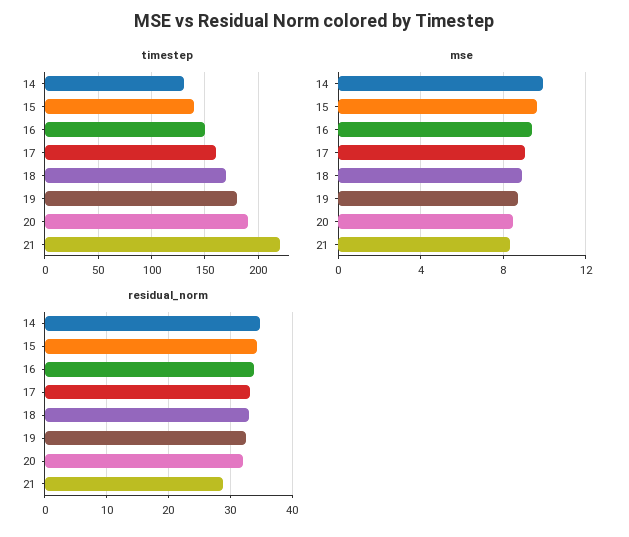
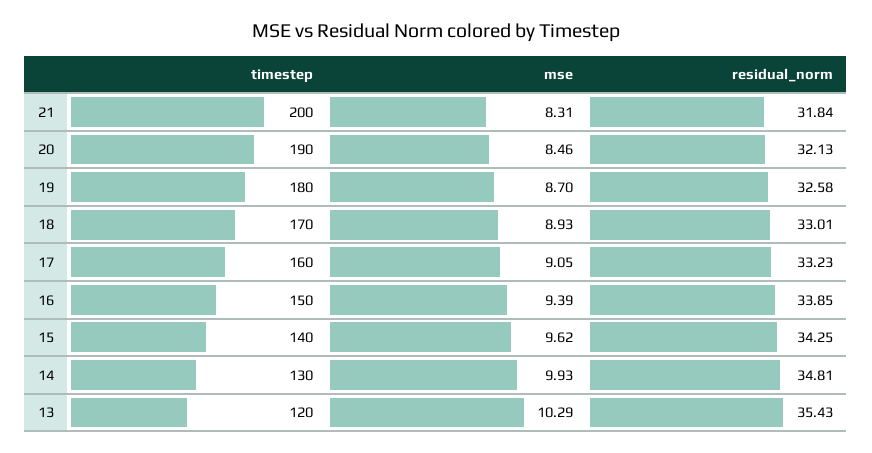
timestep, 21: 220 -> 200
residual_norm, 21: 29 -> 31.84
timestep, 13: none -> 120
mse, 13: none -> 10.29
residual_norm, 13: none -> 35.43

